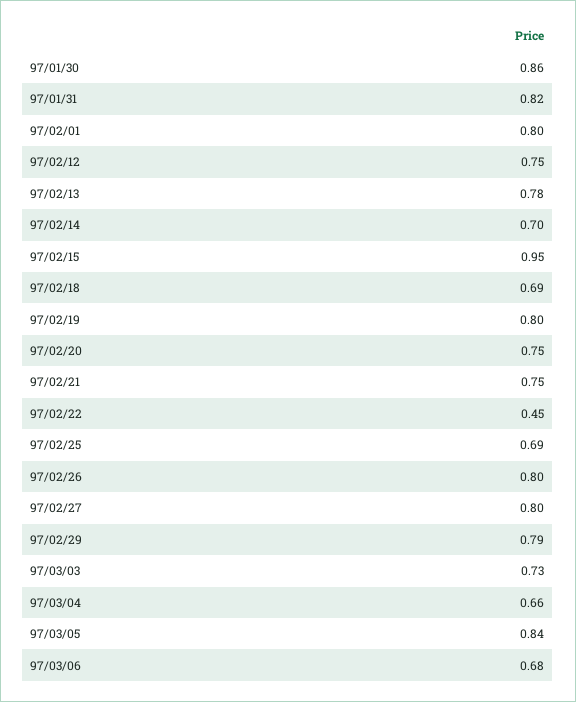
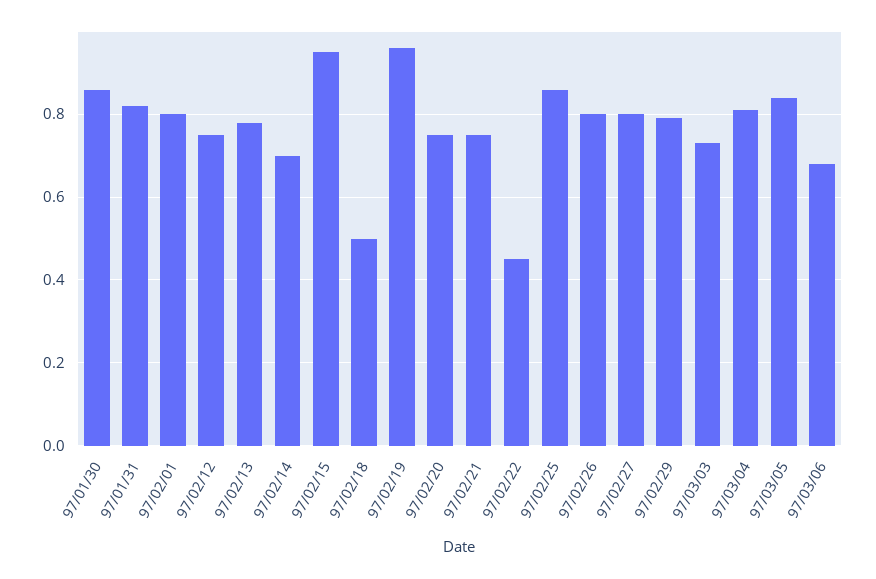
97/02/18: 0.69 -> 0.5
97/02/19: 0.8 -> 0.95
97/02/25: 0.69 -> 0.85
97/03/04: 0.66 -> 0.8

